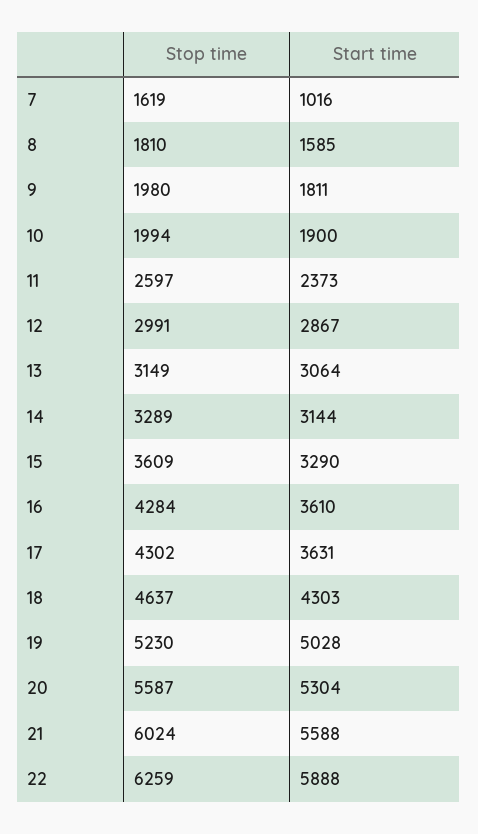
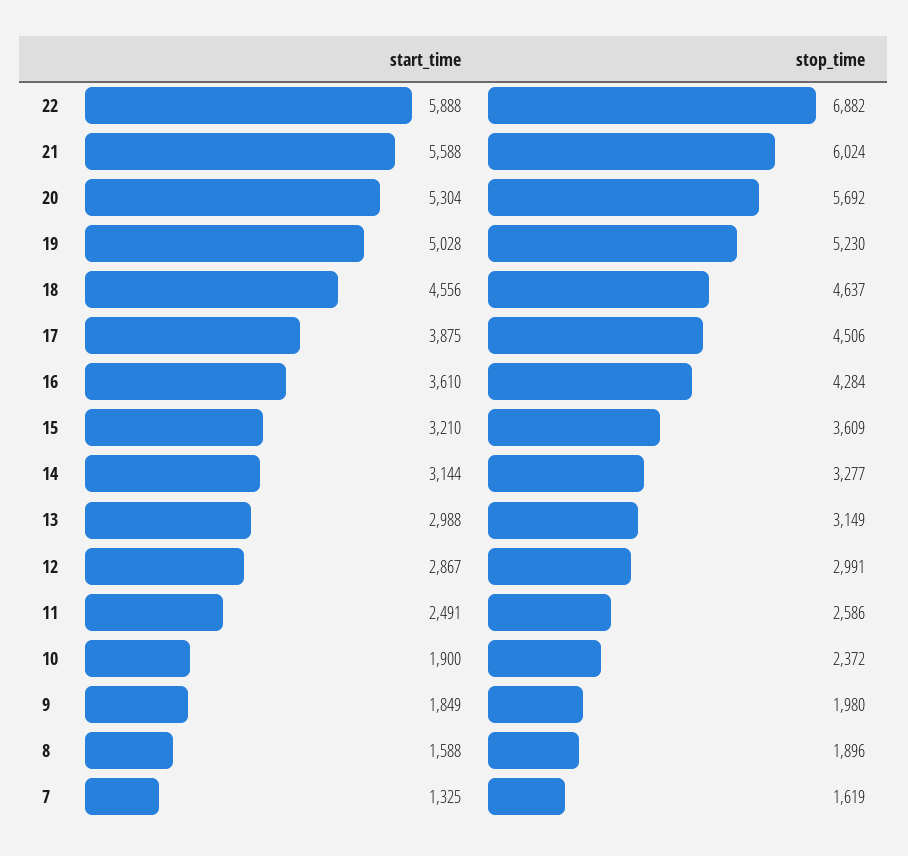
Start time, 7: 1016 -> 1325
Stop time, 8: 1810 -> 1896
Start time, 8: 1585 -> 1588
Start time, 9: 1811 -> 1849
Stop time, 10: 1994 -> 2372
Stop time, 11: 2597 -> 2586
Start time, 11: 2373 -> 2491
Start time, 13: 3064 -> 2988
Stop time, 14: 3289 -> 3277
Start time, 15: 3290 -> 3210
Stop time, 17: 4302 -> 4506
Start time, 17: 3631 -> 3875
Start time, 18: 4303 -> 4556
Stop time, 20: 5587 -> 5692
Stop time, 22: 6259 -> 6882

